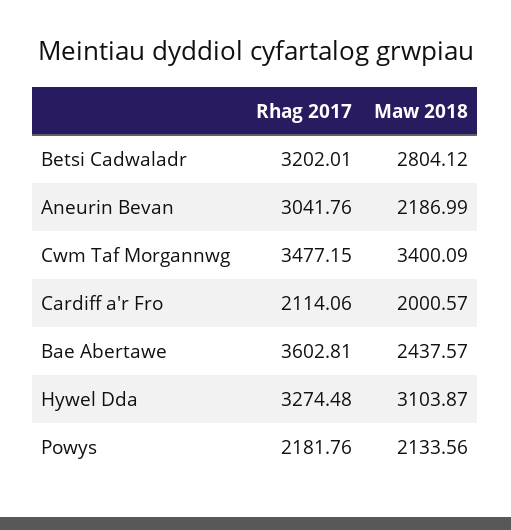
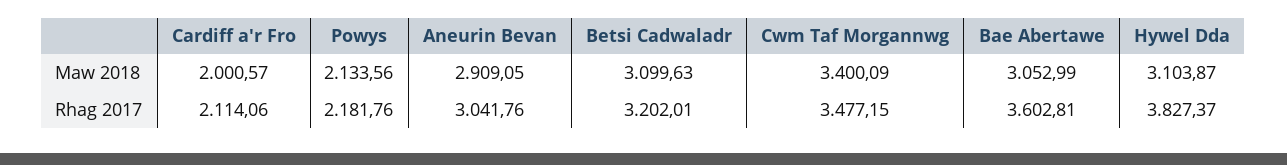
Maw 2018, Betsi Cadwaladr: 2804.12 -> 3099.63
Maw 2018, Aneurin Bevan: 2186.99 -> 2909.05
Maw 2018, Bae Abertawe: 2437.57 -> 3052.99
Rhag 2017, Hywel Dda: 3274.48 -> 3827.37

